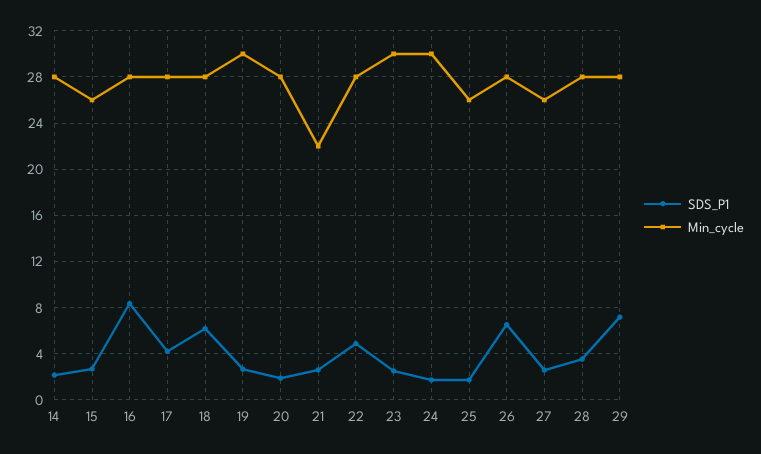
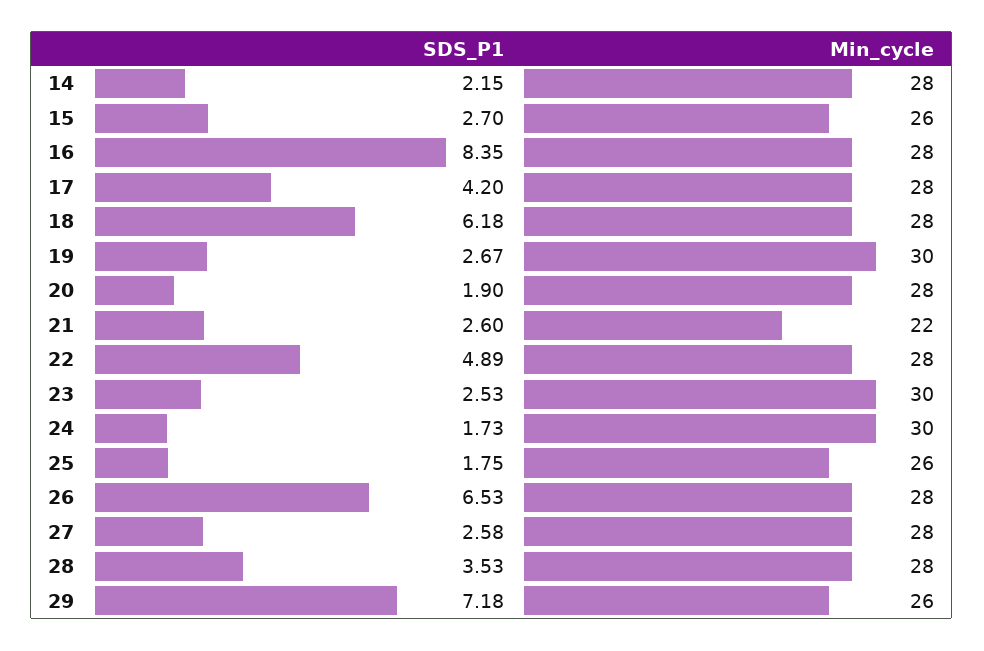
Min_cycle, 27: 26 -> 28
Min_cycle, 29: 28 -> 26

